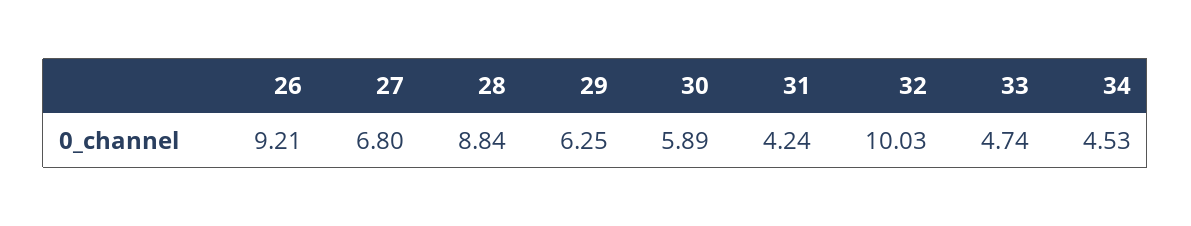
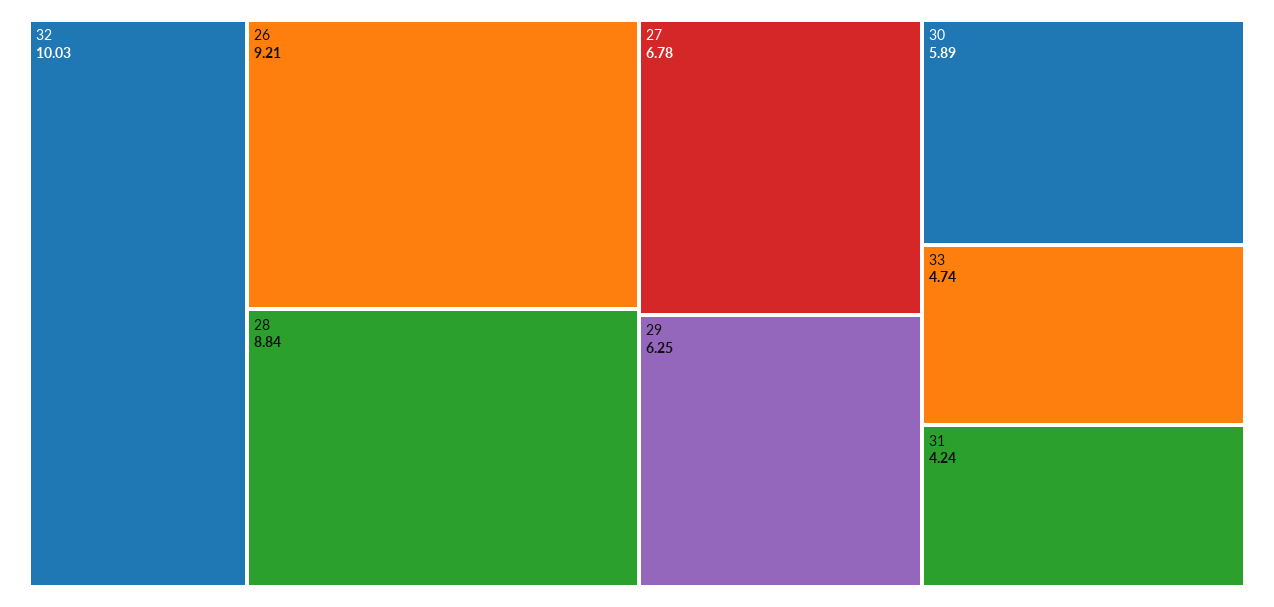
27: 6.8 -> 6.78
34: 4.53 -> none

